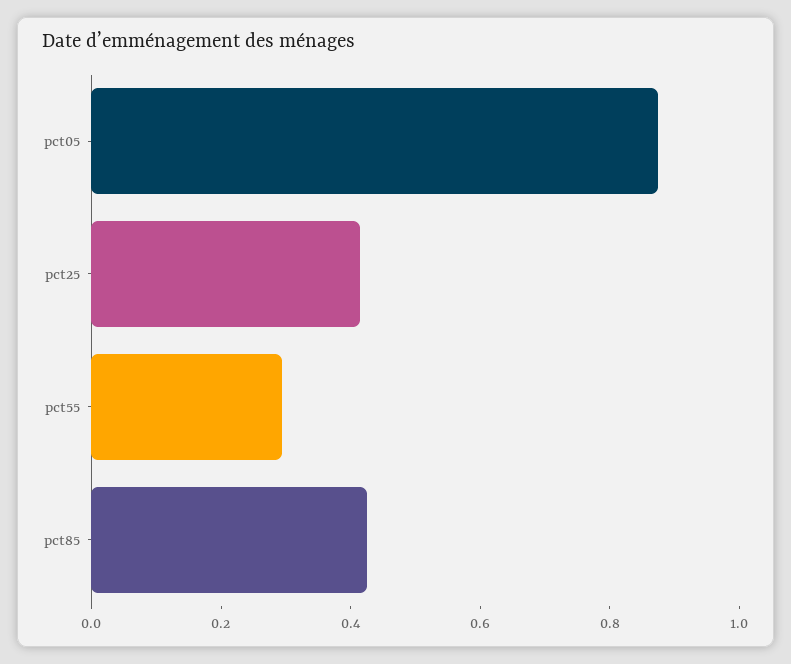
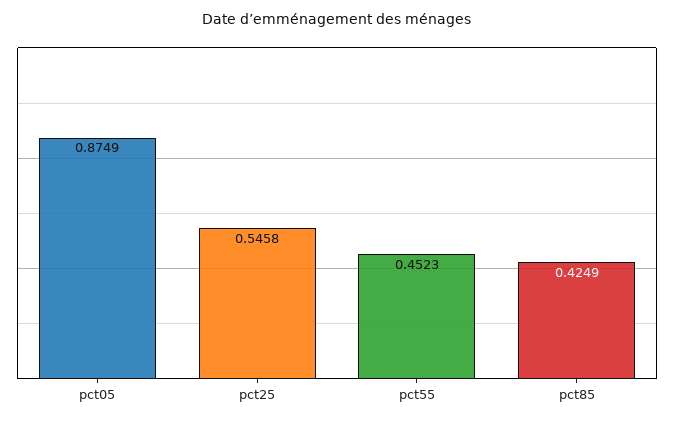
pct25: 0.4 -> 0.5458
pct55: 0.3 -> 0.4523

